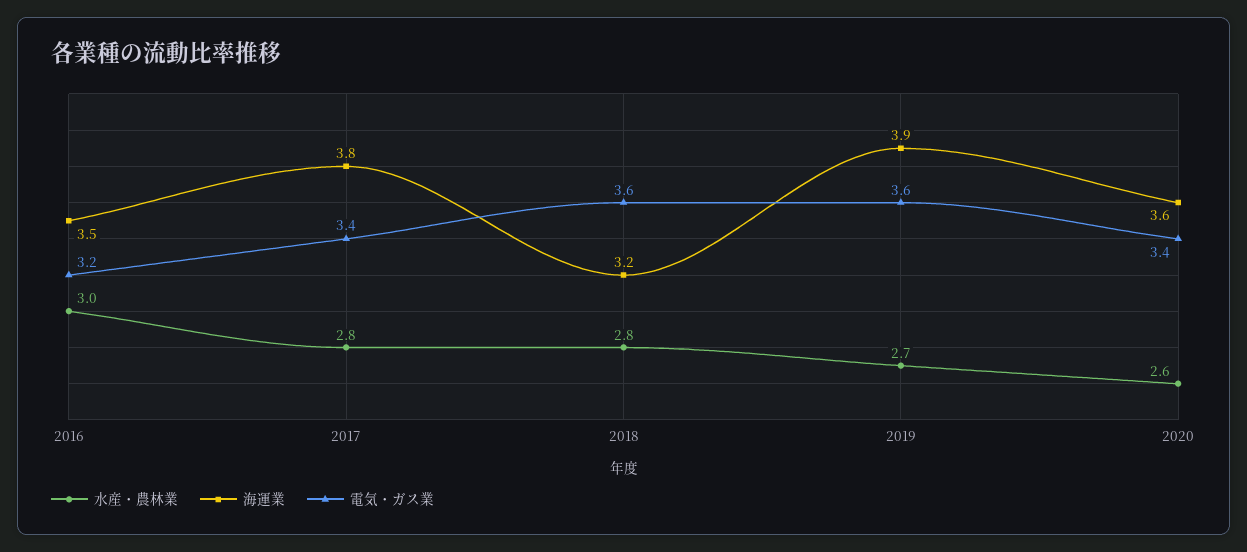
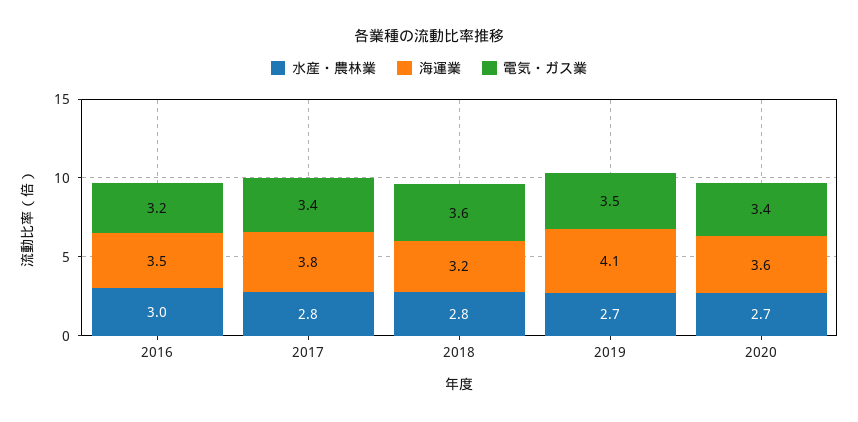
海運業, 2019: 3.9 -> 4.1
電気・ガス業, 2019: 3.6 -> 3.5
水産・農林業, 2020: 2.6 -> 2.7

